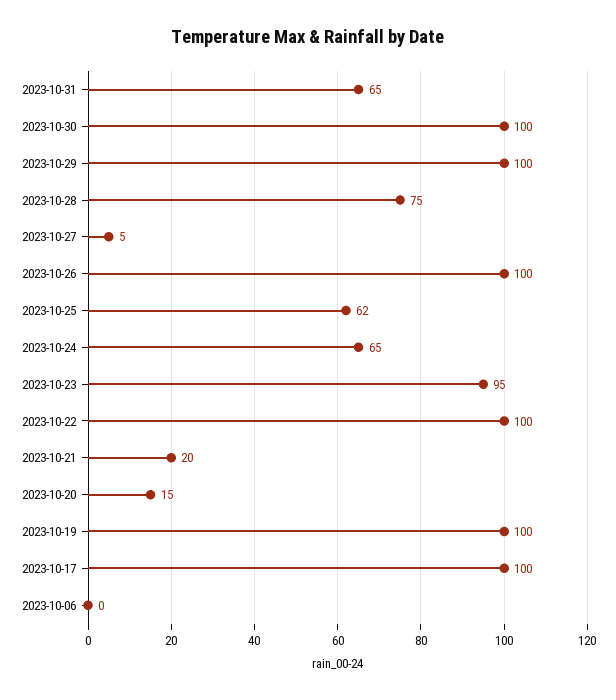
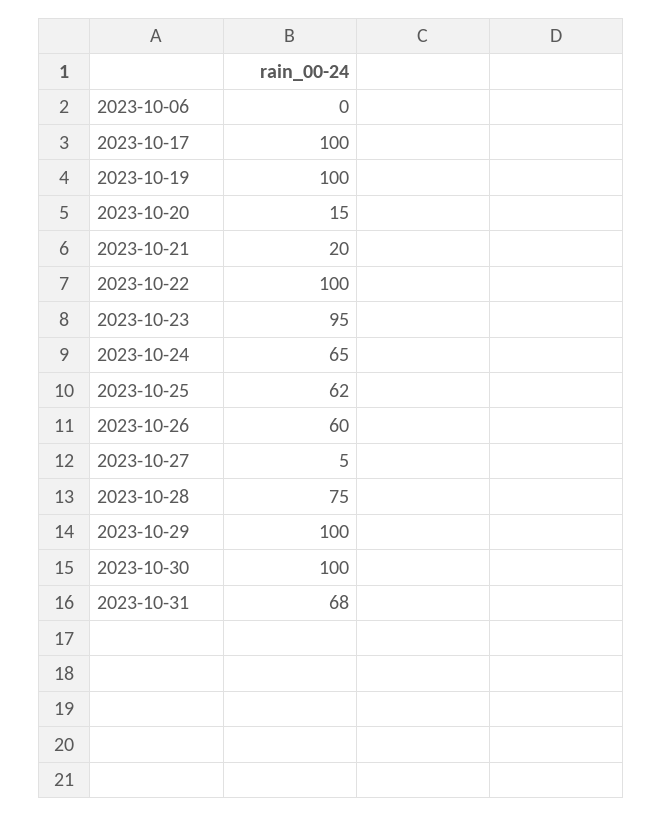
2023-10-31: 65 -> 68
2023-10-26: 100 -> 60

